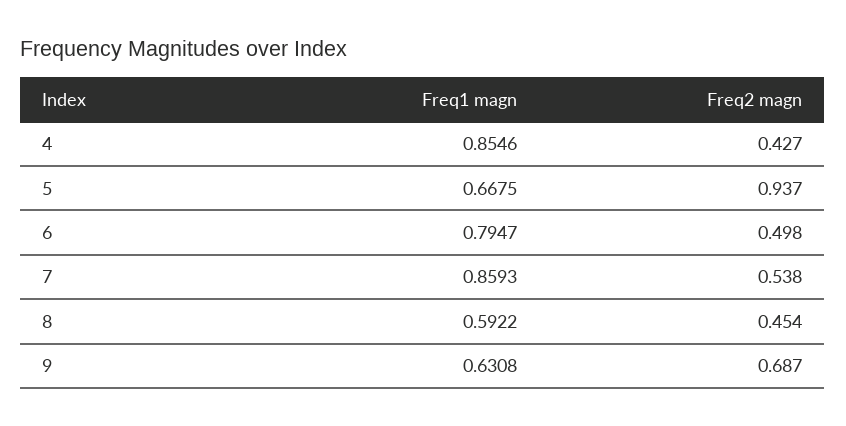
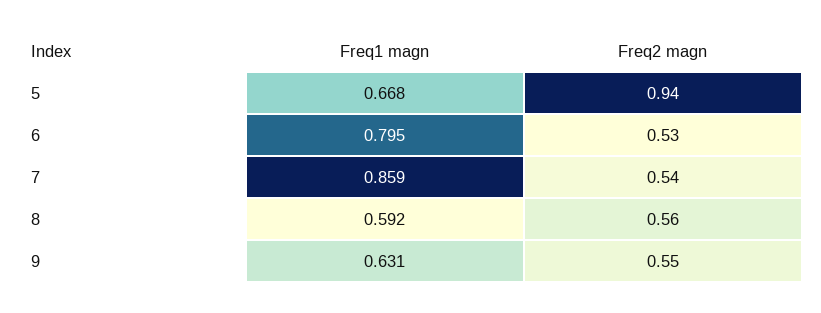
Freq1 magn, 4: 0.8546 -> none
Freq2 magn, 4: 0.427 -> none
Freq2 magn, 6: 0.498 -> 0.53
Freq2 magn, 8: 0.454 -> 0.56
Freq2 magn, 9: 0.687 -> 0.55

